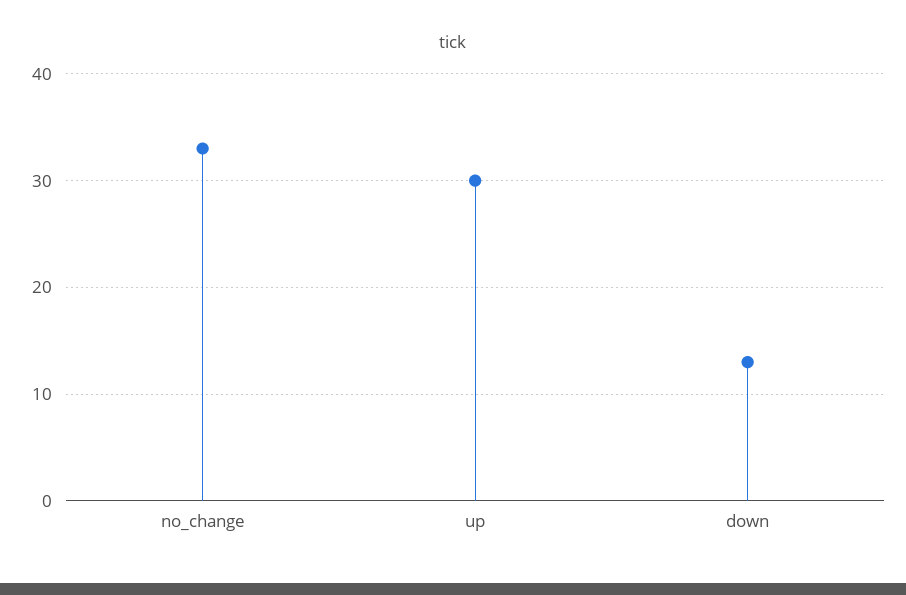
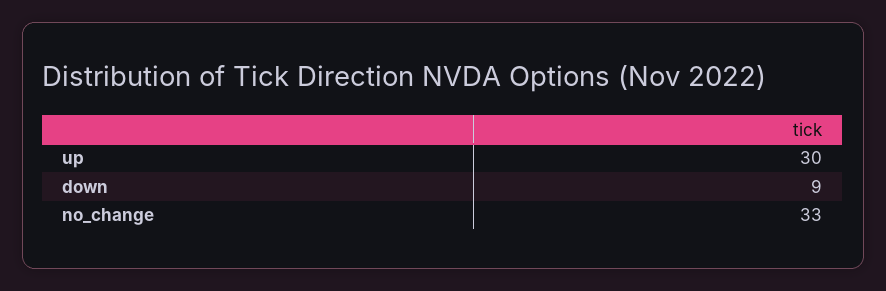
down: 13 -> 9

